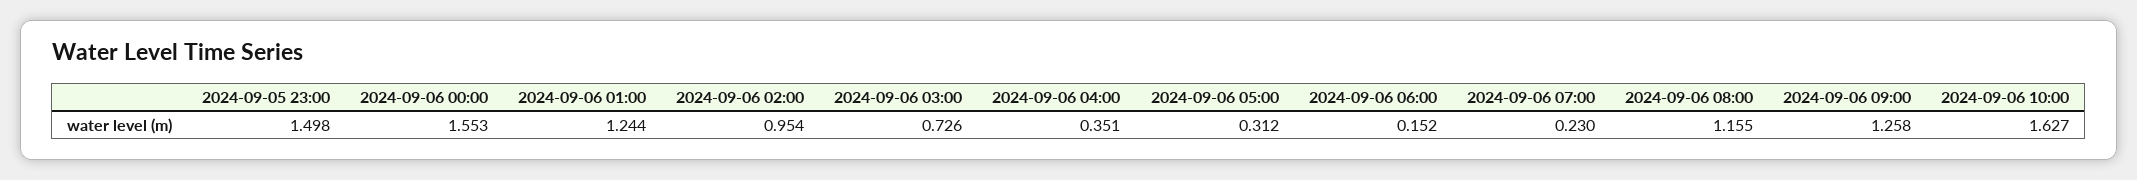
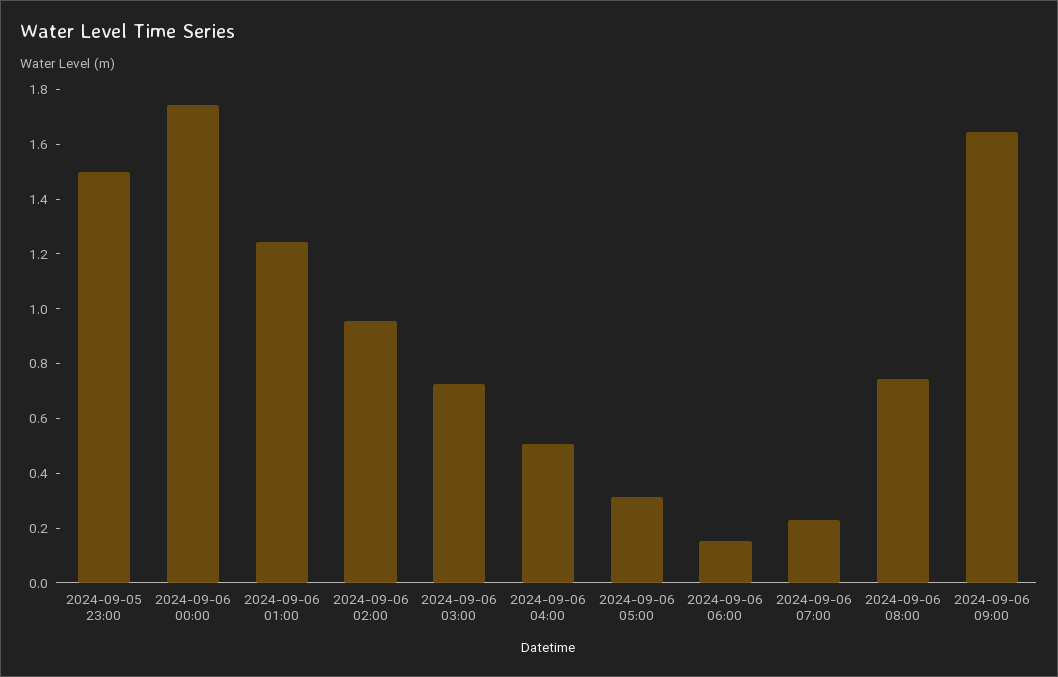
2024-09-06 00:00: 1.553 -> 1.75
2024-09-06 04:00: 0.351 -> 0.5
2024-09-06 08:00: 1.155 -> 0.75
2024-09-06 09:00: 1.258 -> 1.65
2024-09-06 10:00: 1.627 -> none

